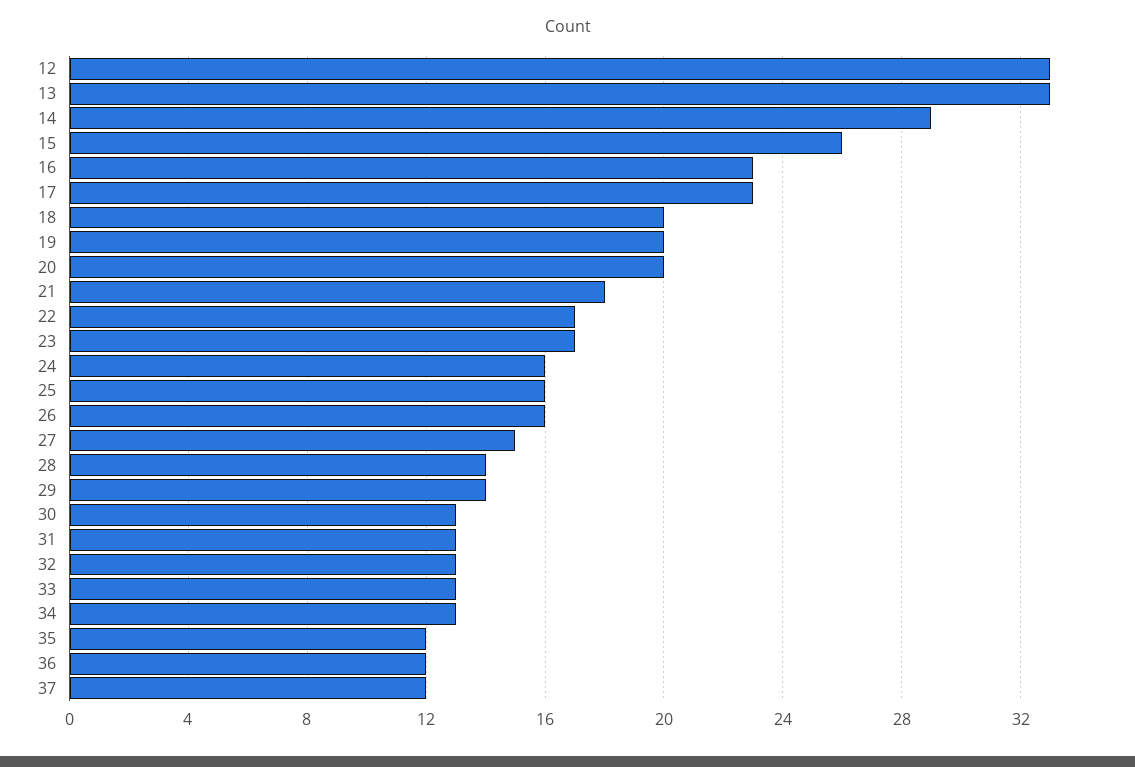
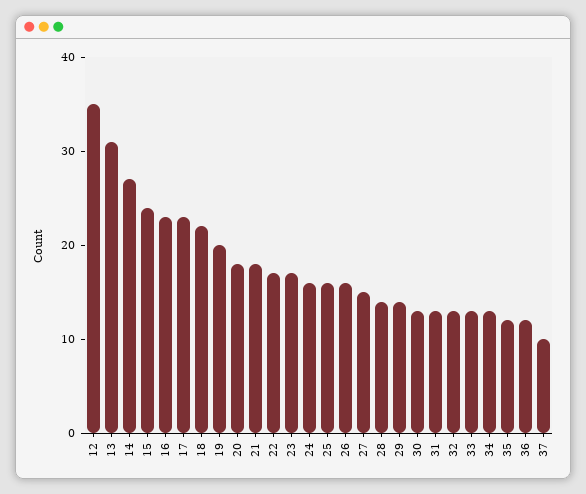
12: 33 -> 35
13: 33 -> 31
14: 29 -> 27
15: 26 -> 24
18: 20 -> 22
20: 20 -> 18
37: 12 -> 10

